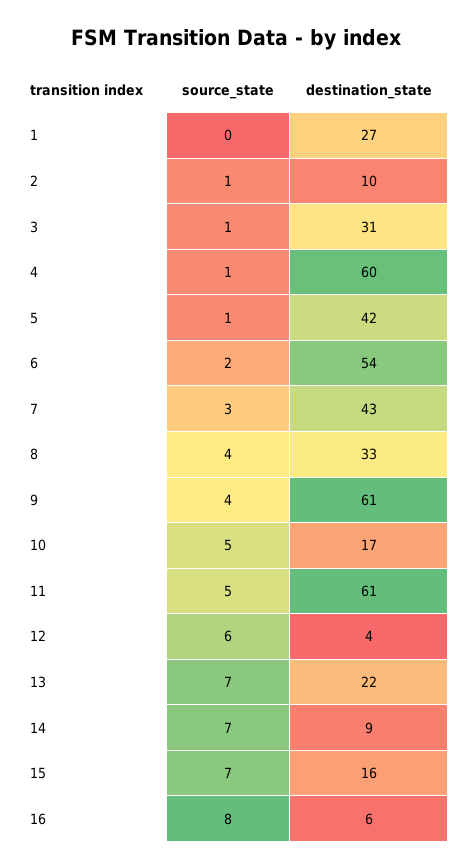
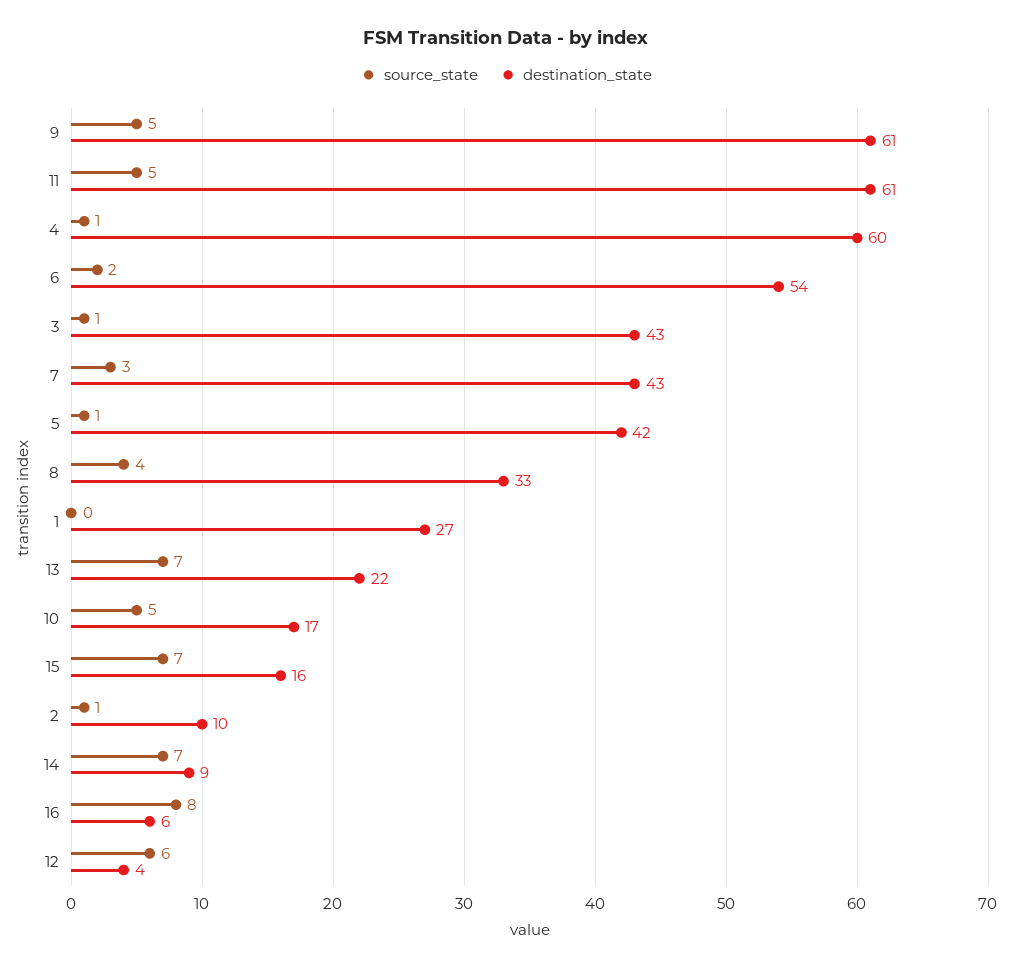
destination_state, 3: 31 -> 43
source_state, 9: 4 -> 5

